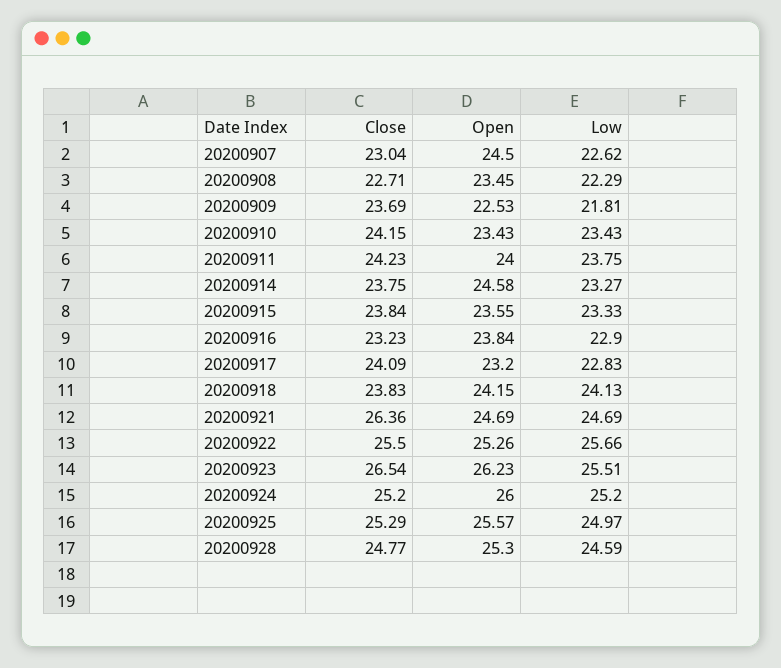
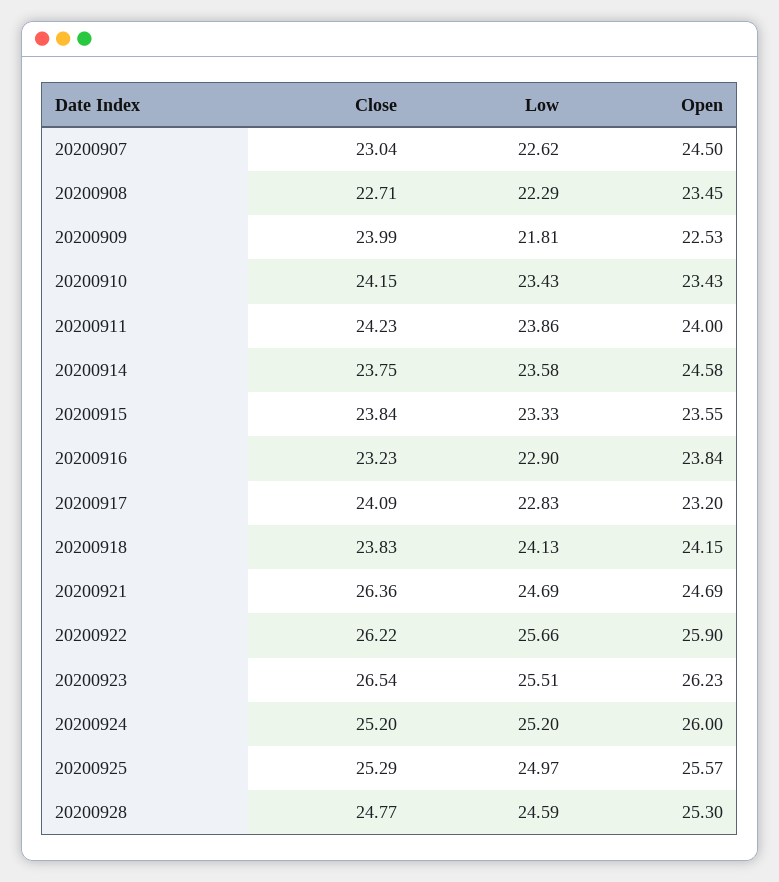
Close, 20200909: 23.69 -> 23.99
Low, 20200911: 23.75 -> 23.86
Low, 20200914: 23.27 -> 23.58
Close, 20200922: 25.5 -> 26.22
Open, 20200922: 25.26 -> 25.9

